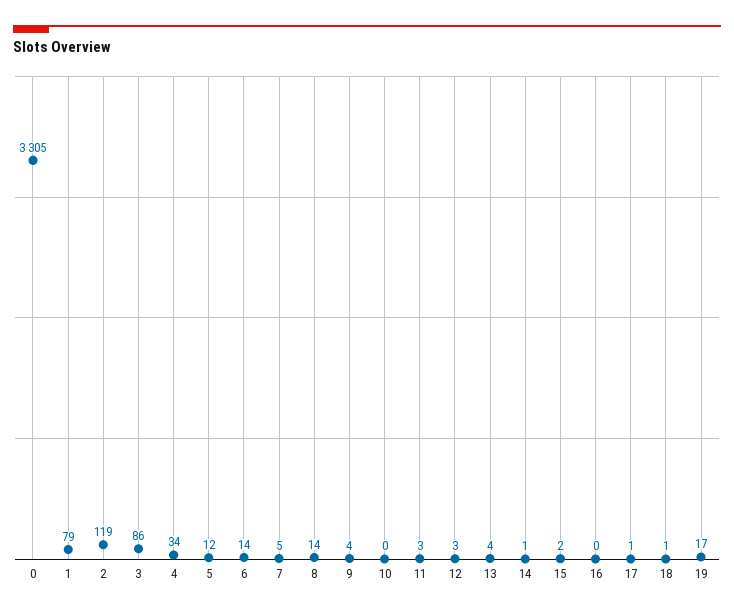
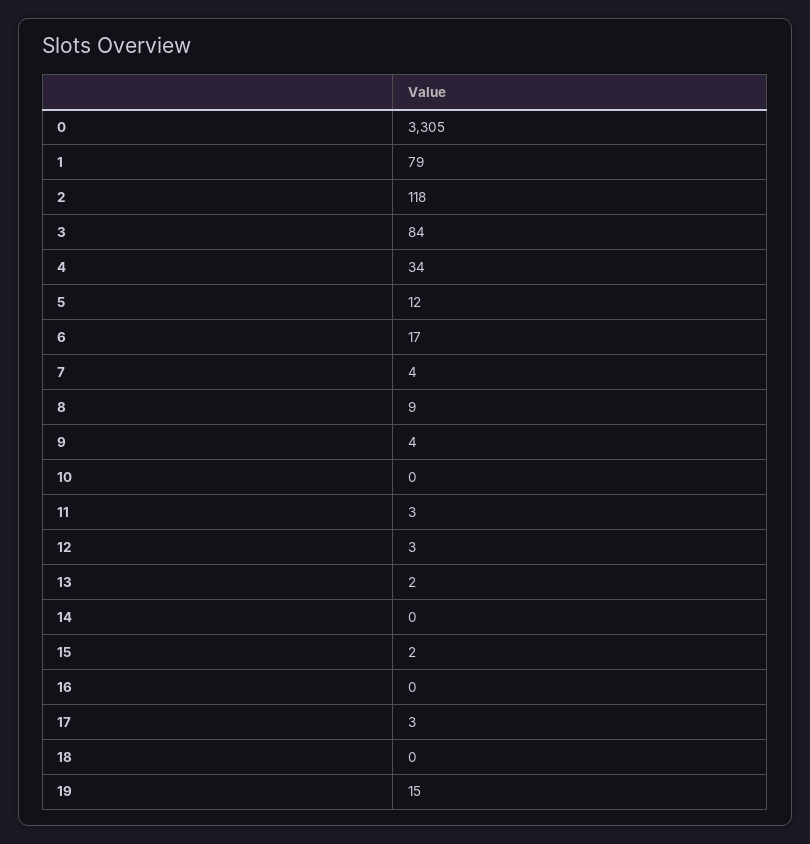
2: 119 -> 118
3: 86 -> 84
6: 14 -> 17
7: 5 -> 4
8: 14 -> 9
13: 4 -> 2
14: 1 -> 0
17: 1 -> 3
18: 1 -> 0
19: 17 -> 15

